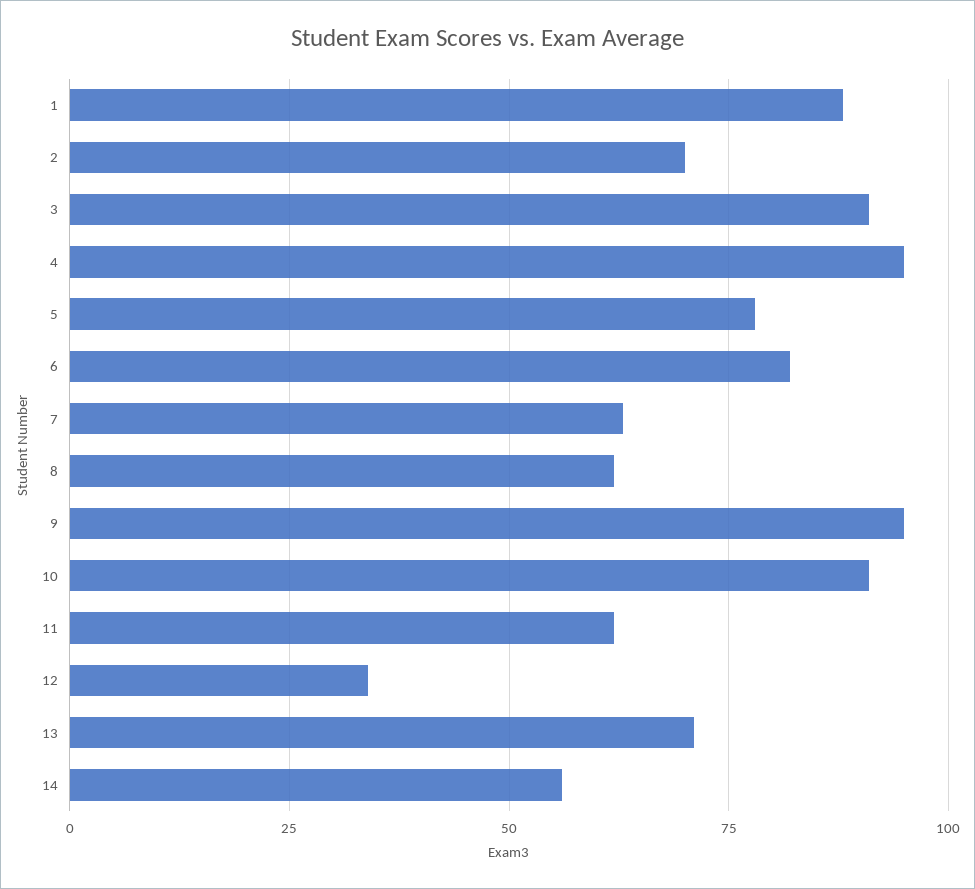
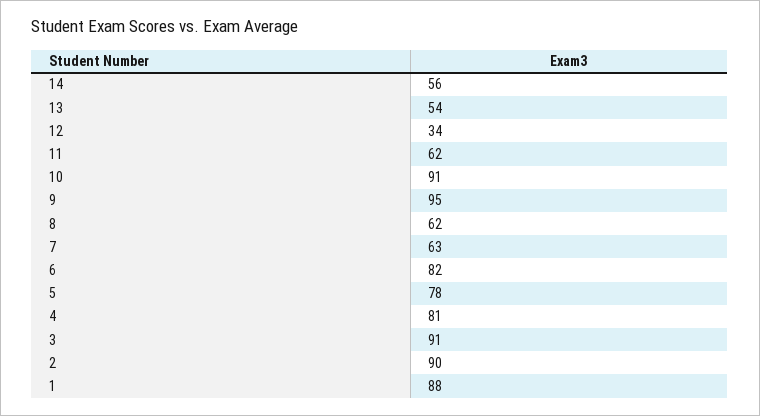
2: 70 -> 90
4: 95 -> 81
13: 70 -> 54

